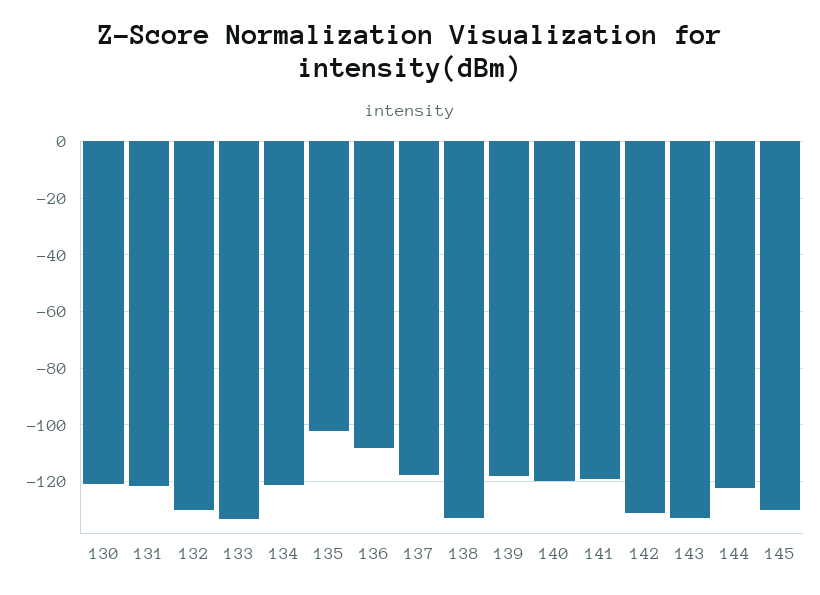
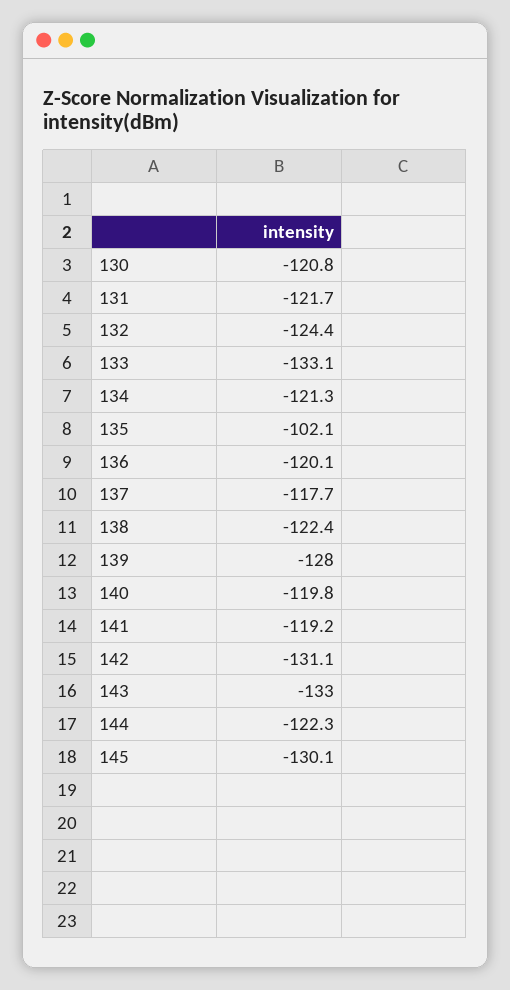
132: -130 -> -124.4
136: -107.5 -> -120.1
138: -132.5 -> -122.4
139: -117.5 -> -128

